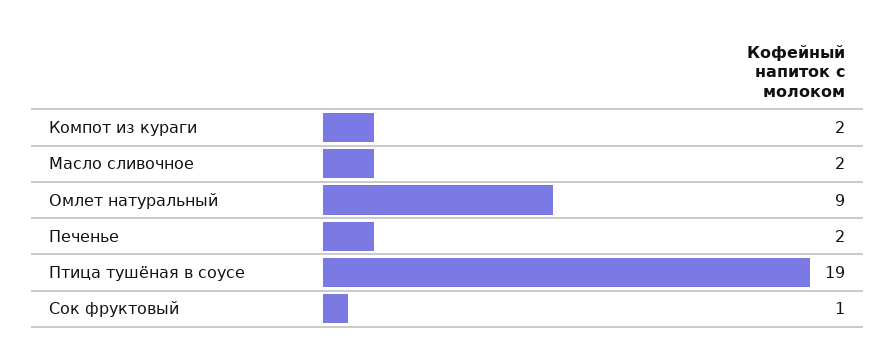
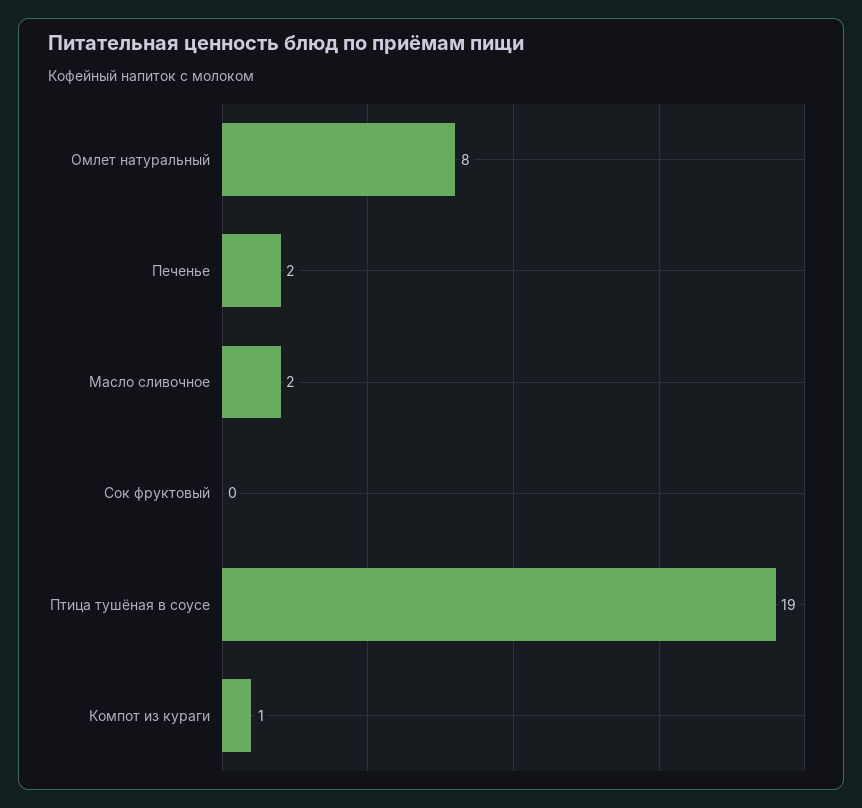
Компот из кураги: 2 -> 1
Омлет натуральный: 9 -> 8
Сок фруктовый: 1 -> 0

